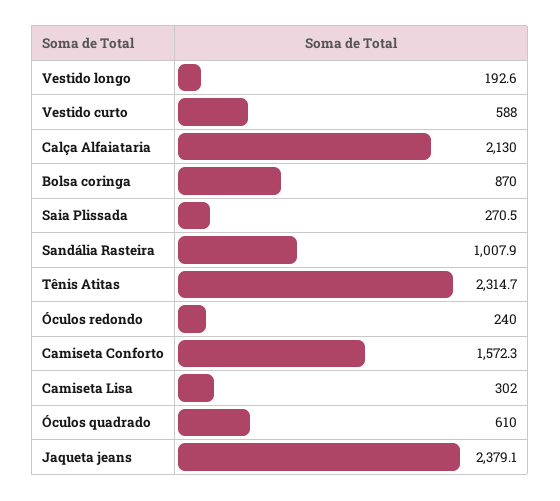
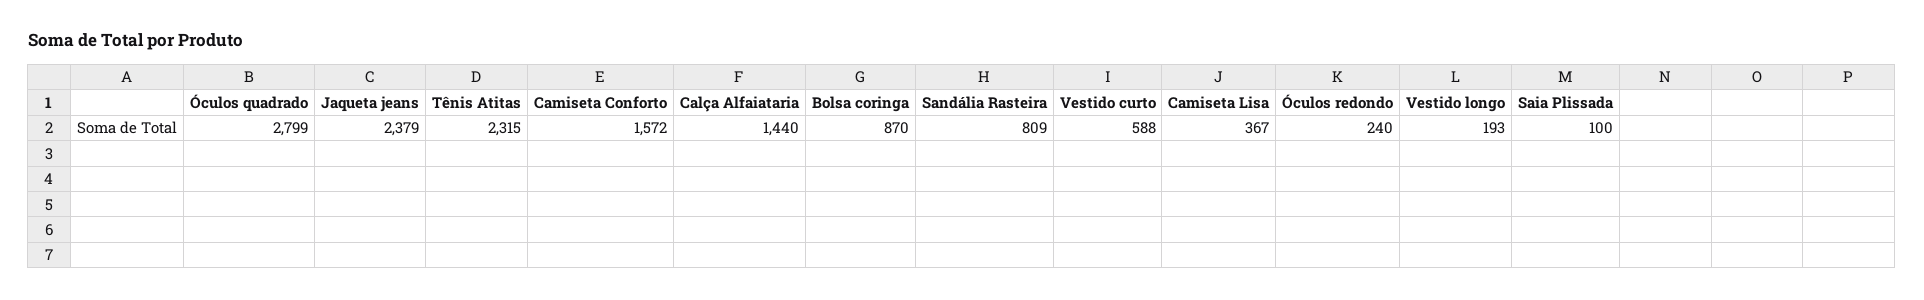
Calça Alfaiataria: 2130 -> 1440
Saia Plissada: 270.5 -> 100
Sandália Rasteira: 1007.9 -> 809
Camiseta Lisa: 302 -> 367
Óculos quadrado: 610 -> 2799

